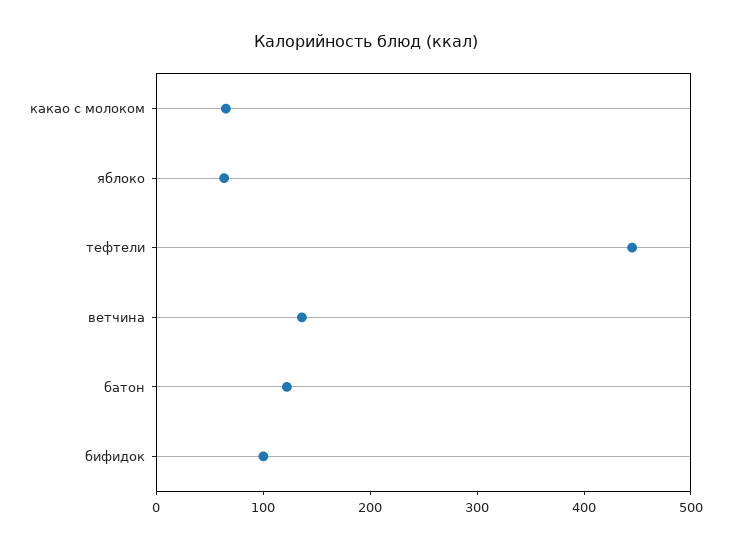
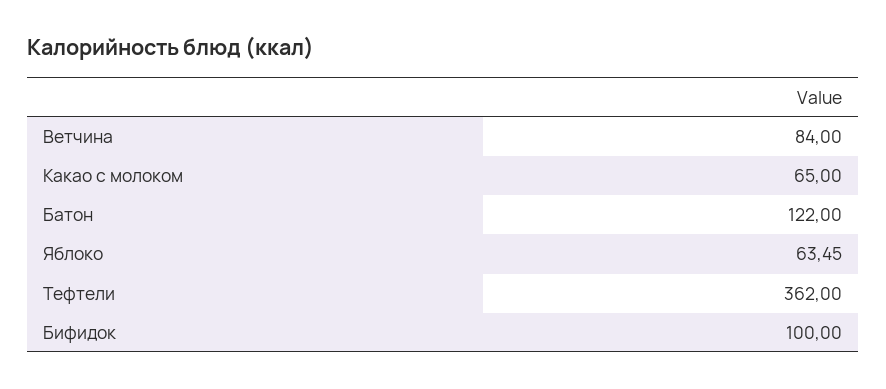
тефтели: 440 -> 362
ветчина: 140 -> 84

